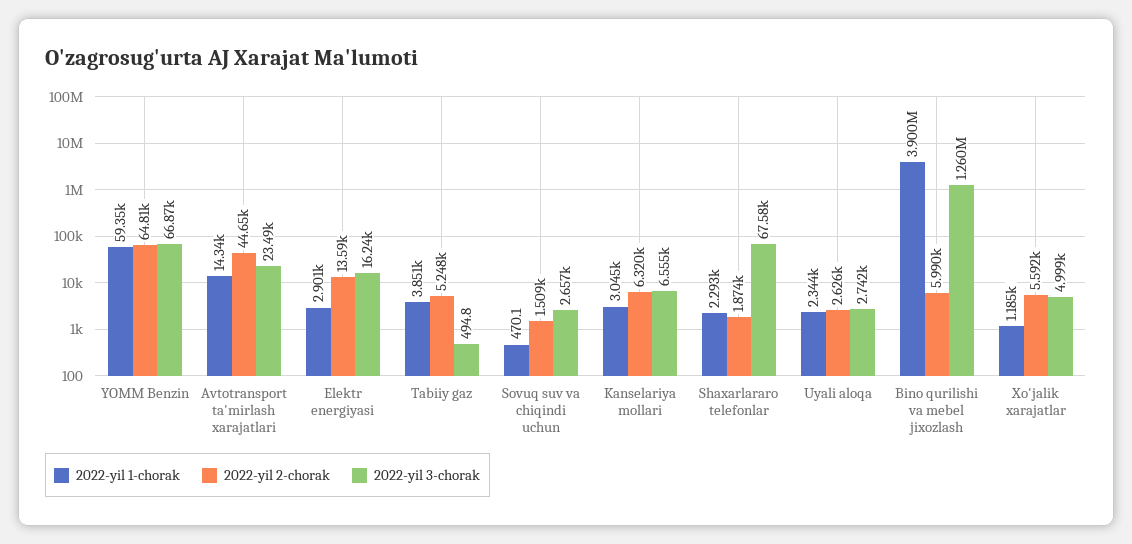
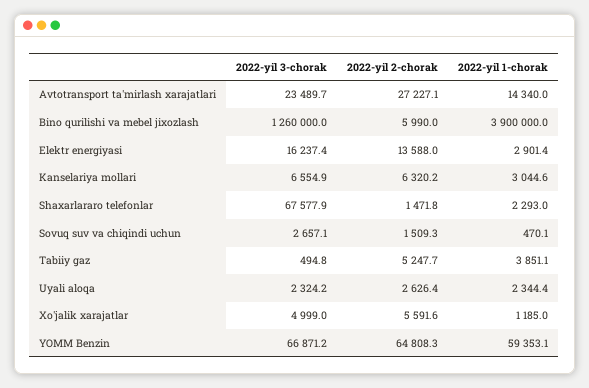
2022-yil 2-chorak, Avtotransport ta'mirlash xarajatlari: 44650 -> 27227.1
2022-yil 2-chorak, Shaxarlararo telefonlar: 1874 -> 1471.8
2022-yil 3-chorak, Uyali aloqa: 2742 -> 2324.2

